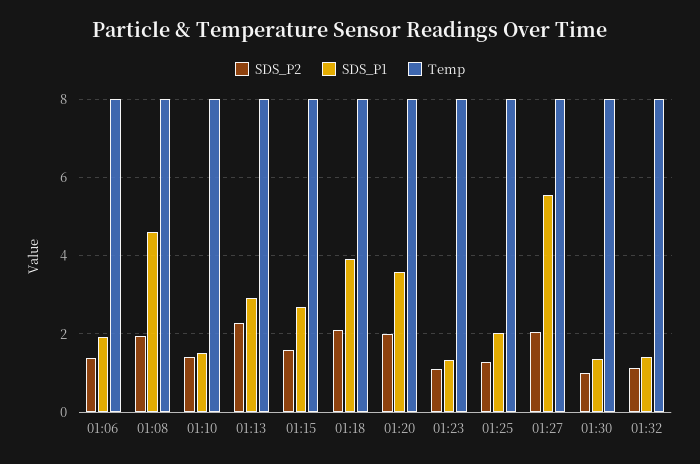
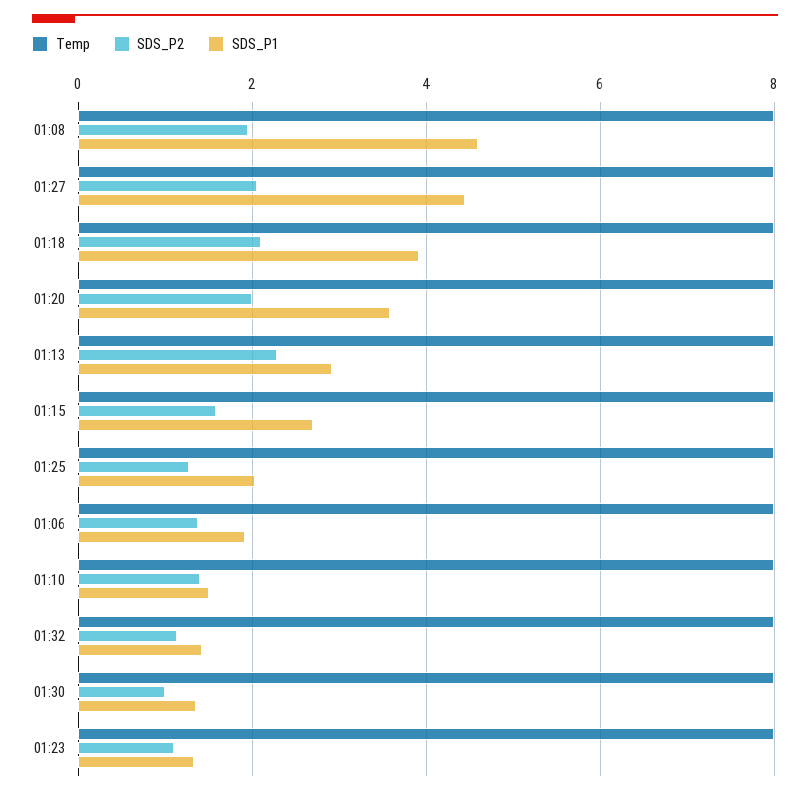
SDS_P1, 01:27: 5.6 -> 4.4

